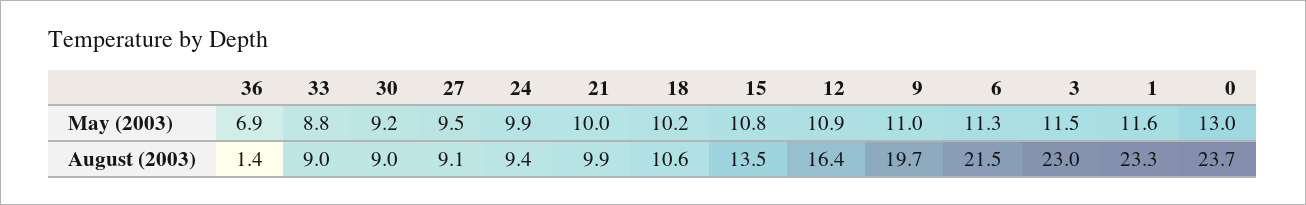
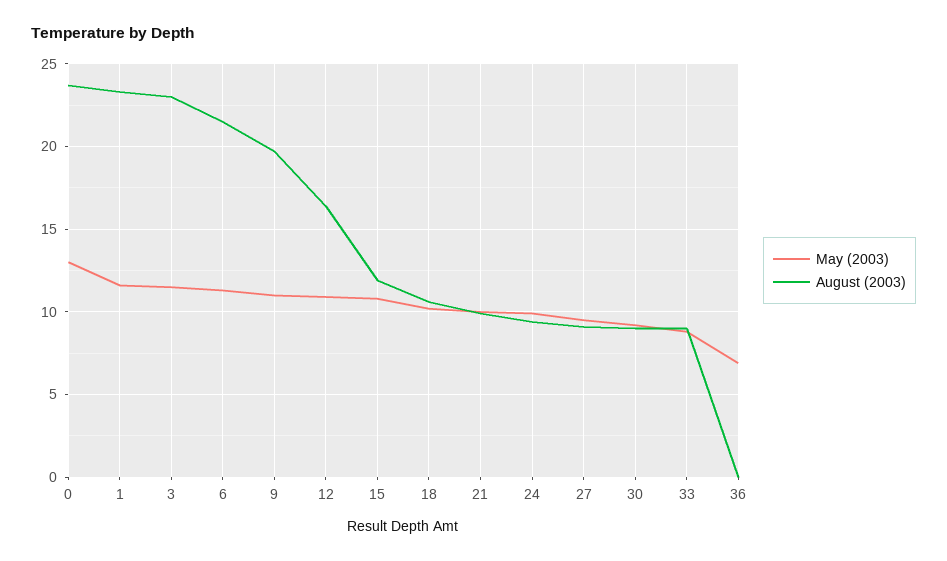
August (2003), 36: 1.4 -> 0
August (2003), 15: 13.5 -> 12

